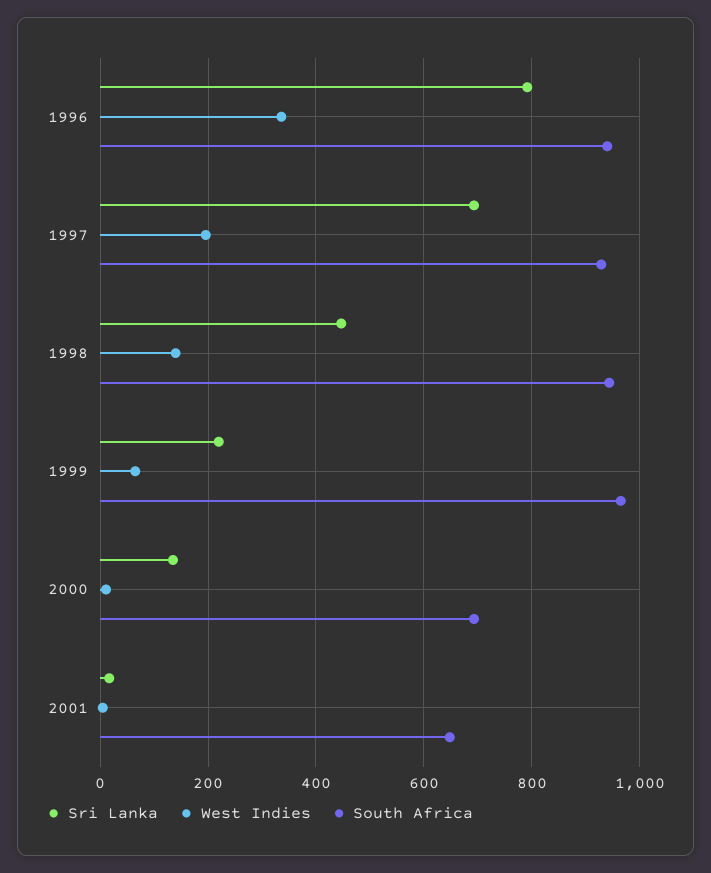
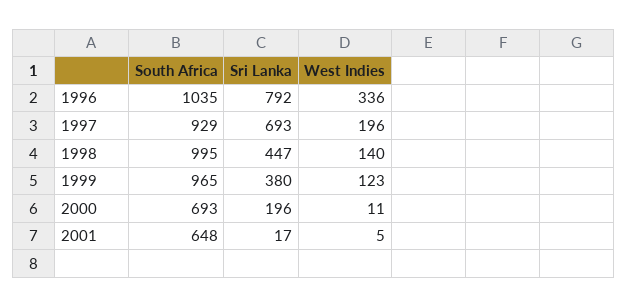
South Africa, 1996: 940 -> 1035
South Africa, 1998: 940 -> 995
Sri Lanka, 1999: 220 -> 380
West Indies, 1999: 60 -> 123
Sri Lanka, 2000: 140 -> 196

